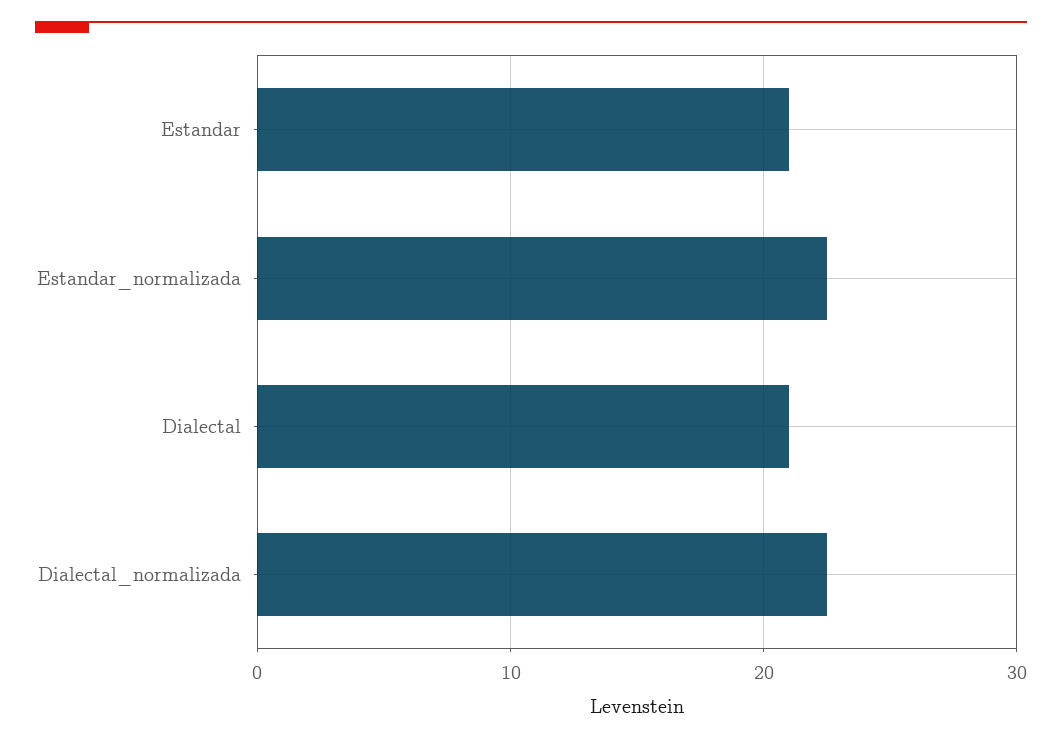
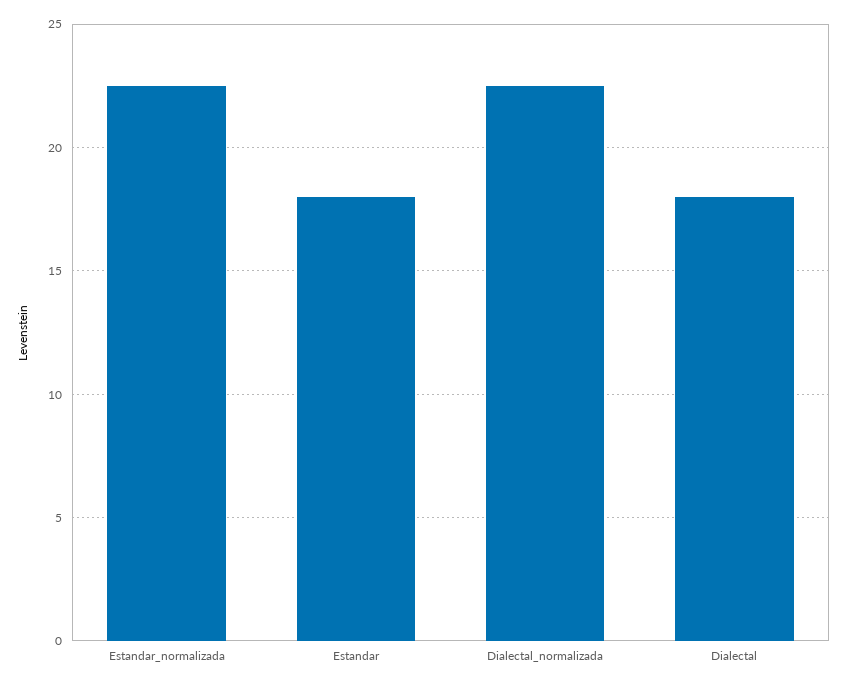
Estandar: 21 -> 18
Dialectal: 21 -> 18

